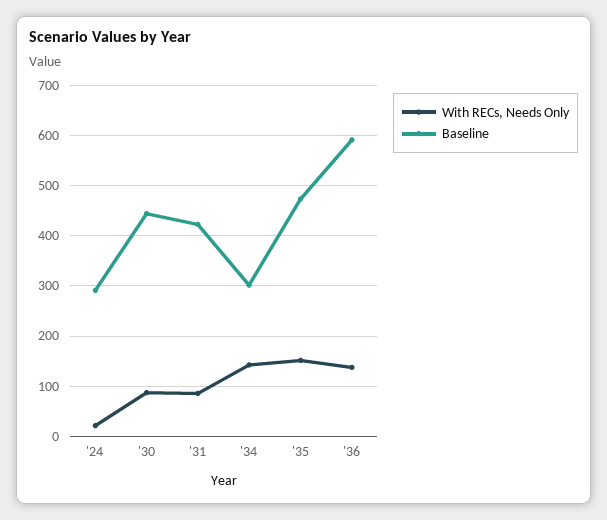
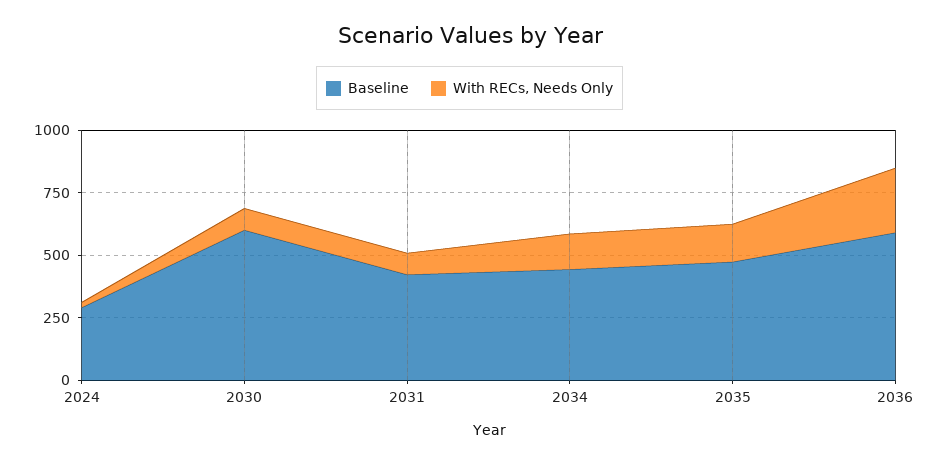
Baseline, '30: 440 -> 600
Baseline, '34: 300 -> 450
With RECs, Needs Only, '36: 140 -> 250

